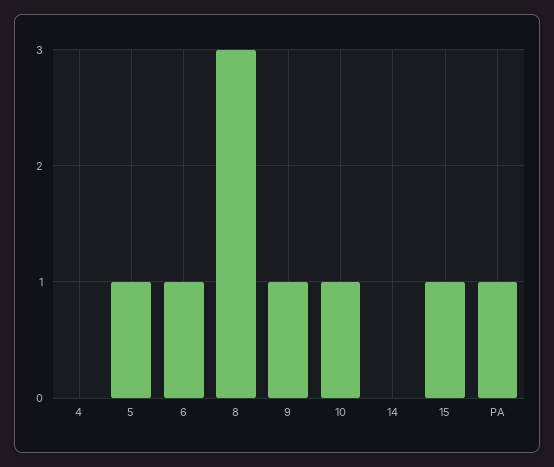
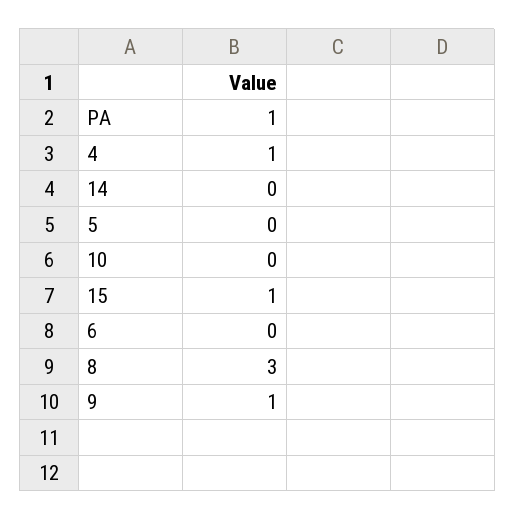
4: 0 -> 1
5: 1 -> 0
6: 1 -> 0
10: 1 -> 0

